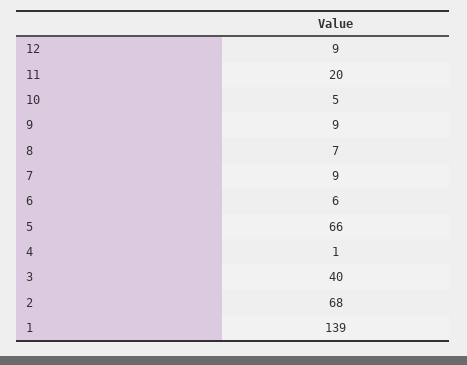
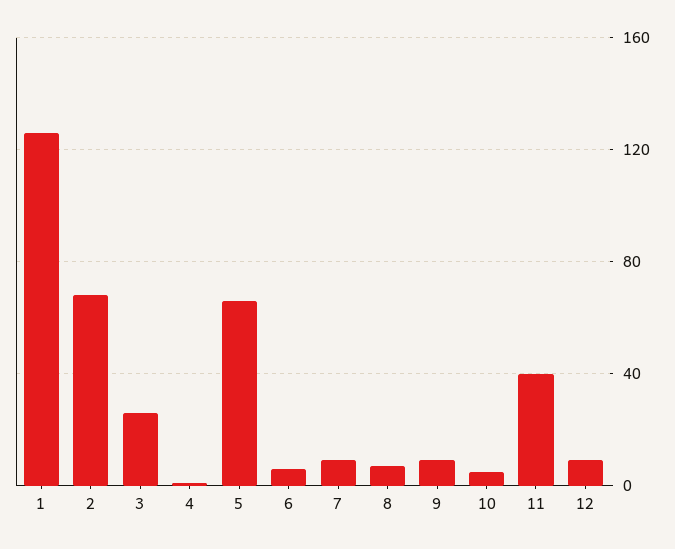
11: 20 -> 40
3: 40 -> 25
1: 139 -> 125

